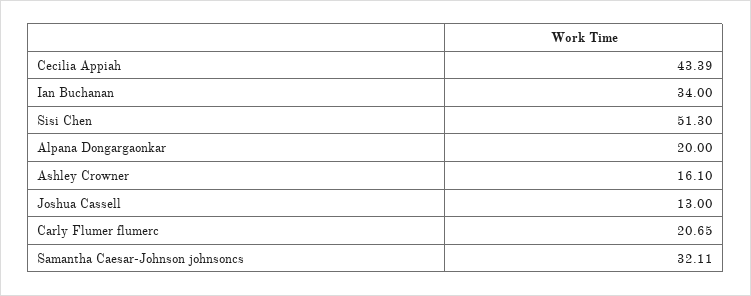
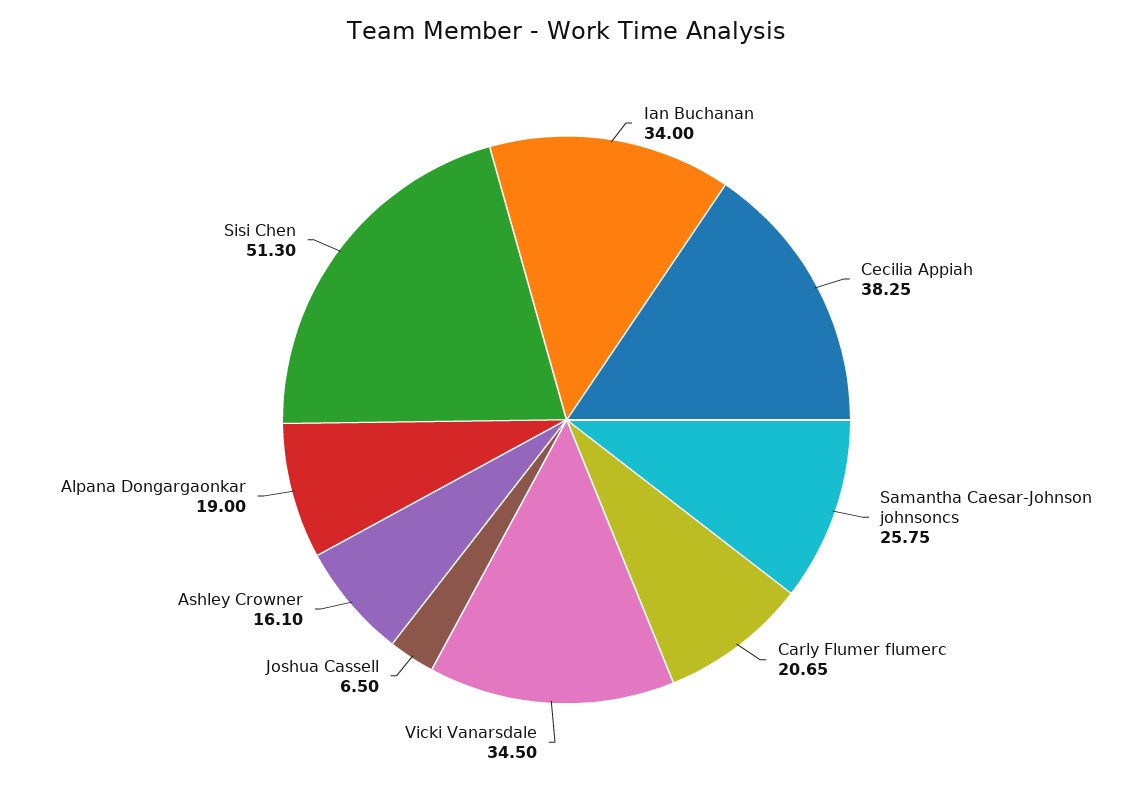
Cecilia Appiah: 43.39 -> 38.25
Alpana Dongargaonkar: 20 -> 19
Joshua Cassell: 13 -> 6.5
Samantha Caesar-Johnson johnsoncs: 32.11 -> 25.75
Vicki Vanarsdale: none -> 34.5

